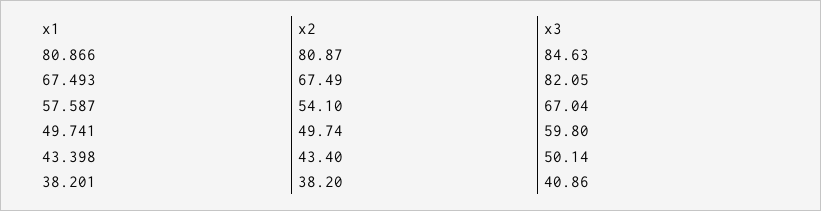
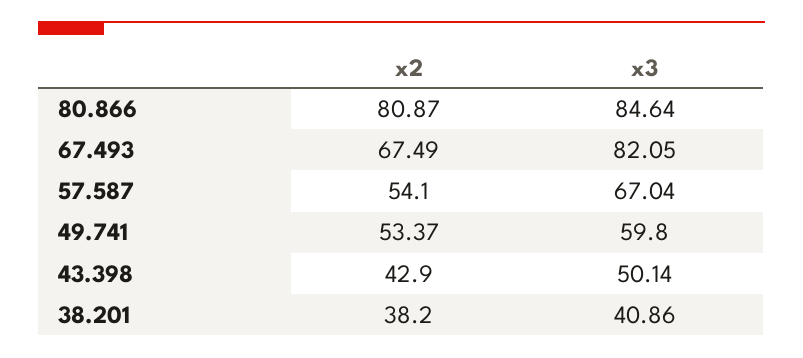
x3, 80.866: 84.63 -> 84.64
x2, 49.741: 49.74 -> 53.37
x2, 43.398: 43.4 -> 42.9

